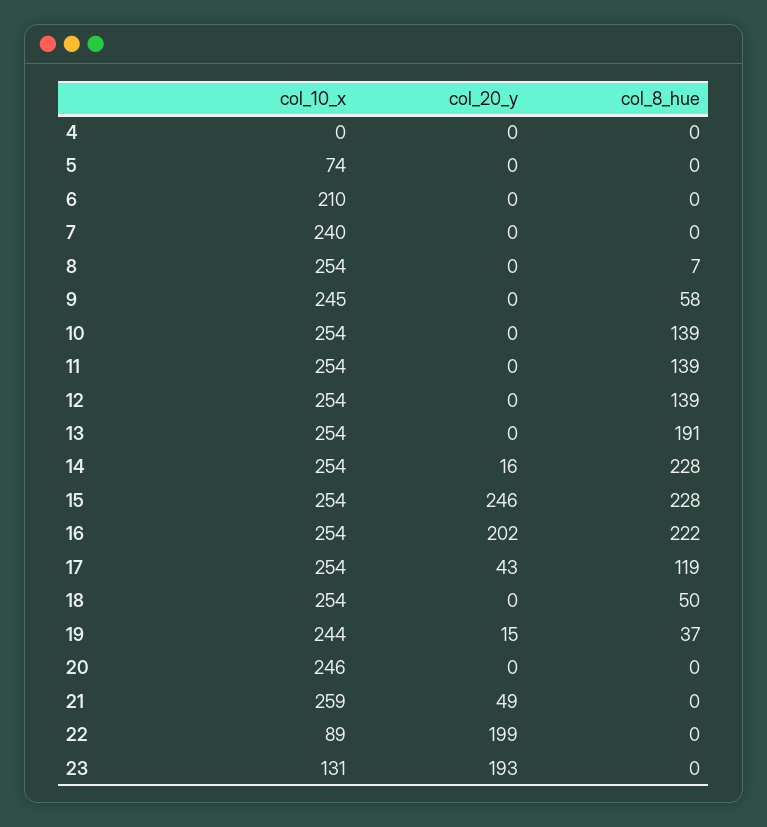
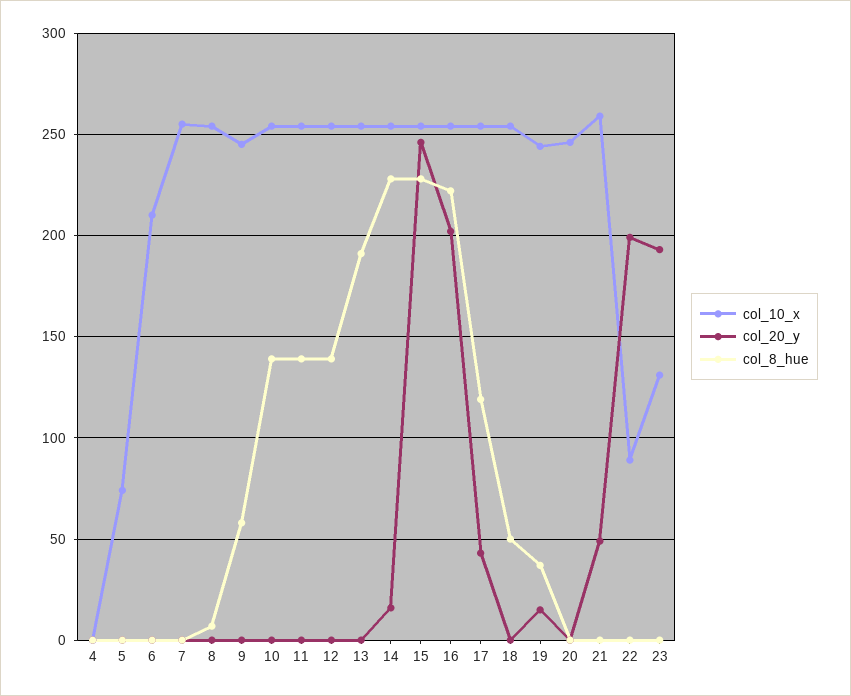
col_10_x, 7: 240 -> 255

